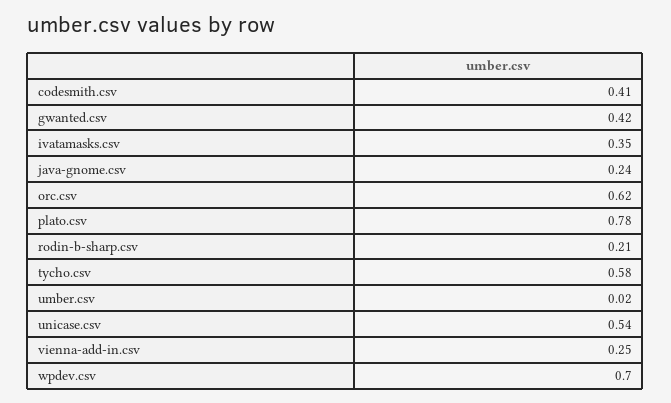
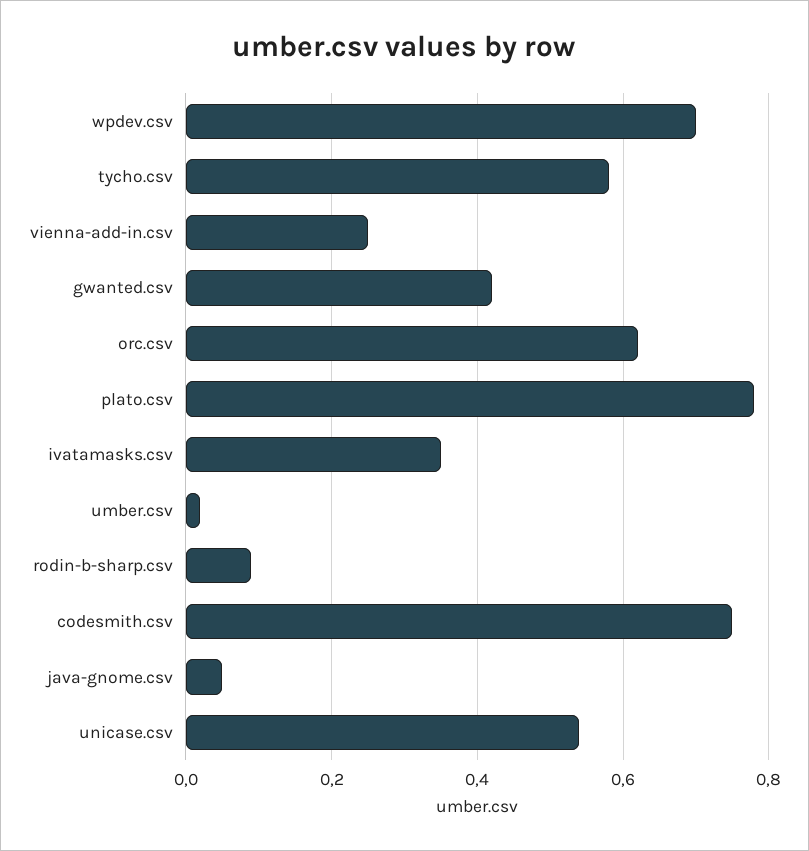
codesmith.csv: 0.41 -> 0.75
java-gnome.csv: 0.24 -> 0.05
rodin-b-sharp.csv: 0.21 -> 0.1

